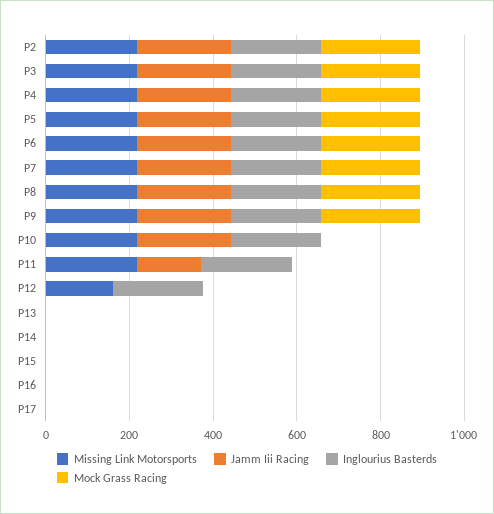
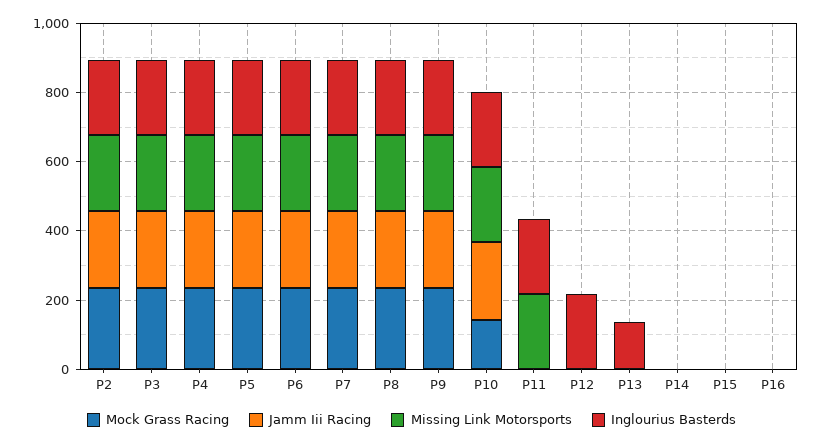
Mock Grass Racing, P10: 0 -> 150
Jamm Iii Racing, P11: 150 -> 0
Missing Link Motorsports, P12: 150 -> 0
Inglourius Basterds, P13: 0 -> 150
Missing Link Motorsports, P17: 0 -> none
Jamm Iii Racing, P17: 0 -> none
Inglourius Basterds, P17: 0 -> none
Mock Grass Racing, P17: 0 -> none

